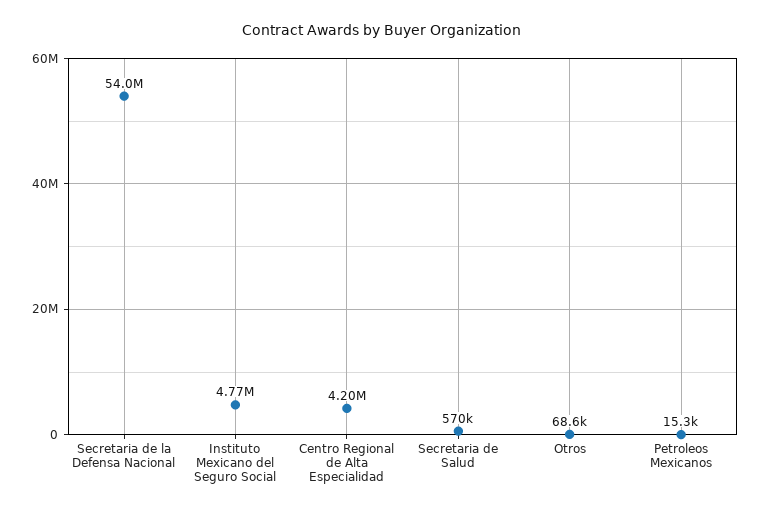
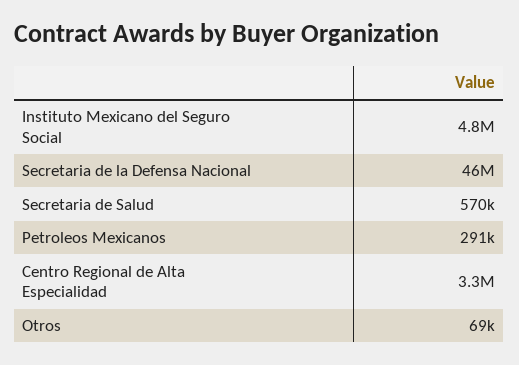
Secretaria de la Defensa Nacional: 54000000 -> 46000000
Centro Regional de Alta Especialidad: 4200000 -> 3300000
Petroleos Mexicanos: 15300 -> 291000

